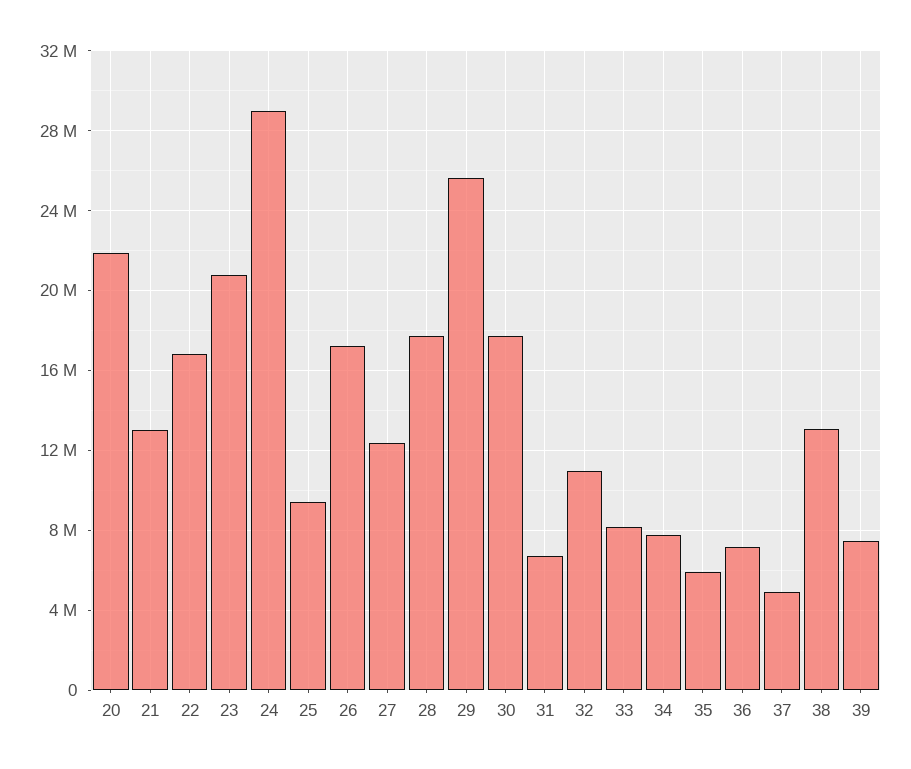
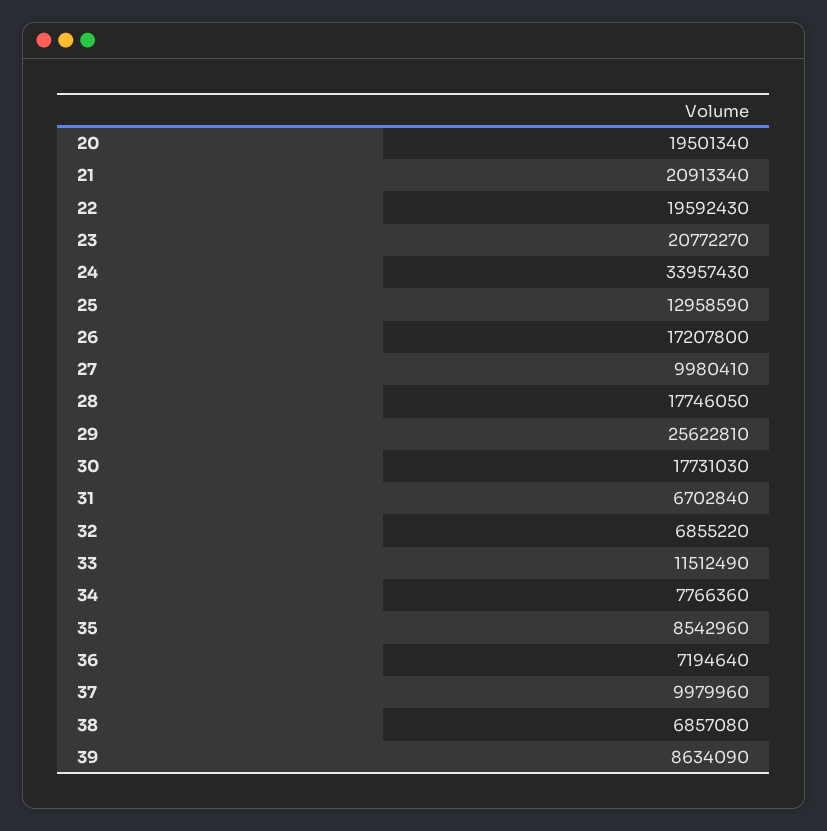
20: 22000000 -> 19501340
21: 13000000 -> 20913340
22: 17000000 -> 19592430
24: 29000000 -> 33957430
25: 9500000 -> 12958590
27: 12500000 -> 9980410
32: 11000000 -> 6855220
33: 8000000 -> 11512490
35: 6000000 -> 8542960
37: 5000000 -> 9979960
38: 13000000 -> 6857080
39: 7500000 -> 8634090

